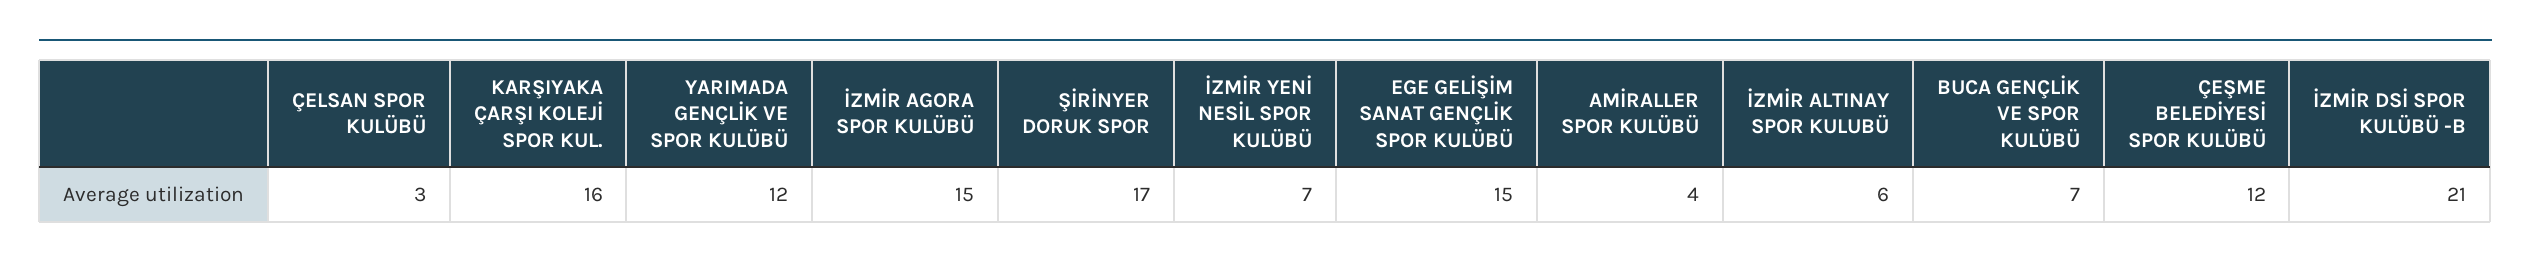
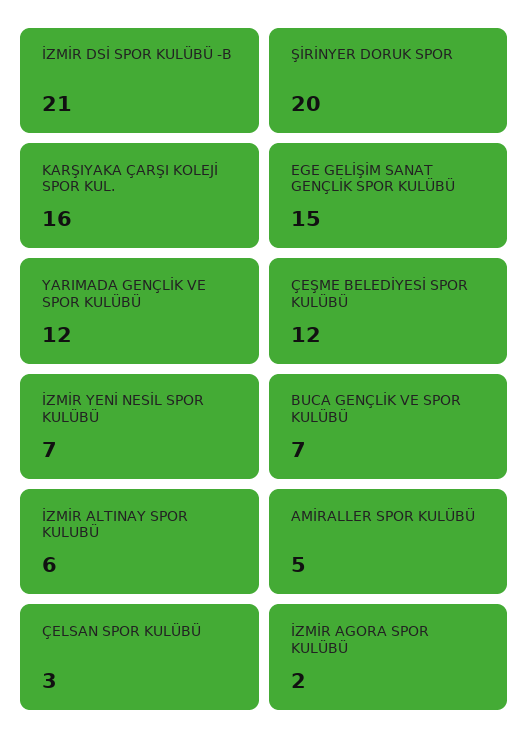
İZMİR AGORA SPOR KULÜBÜ: 15 -> 2
ŞİRİNYER DORUK SPOR: 17 -> 20
AMİRALLER SPOR KULÜBÜ: 4 -> 5

